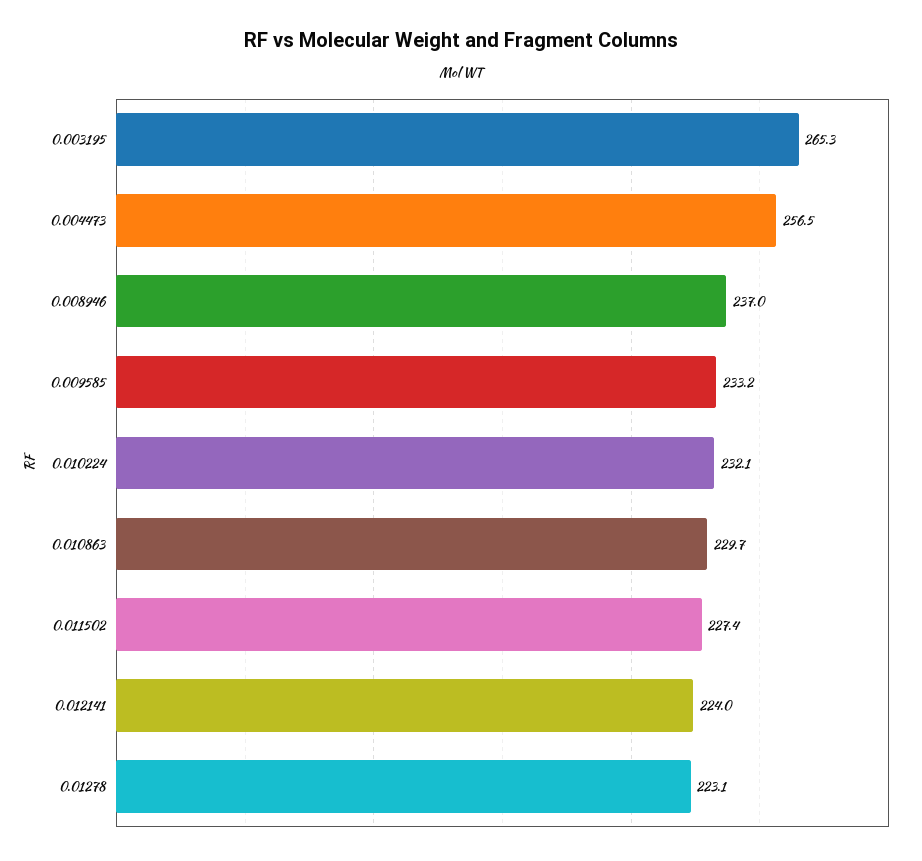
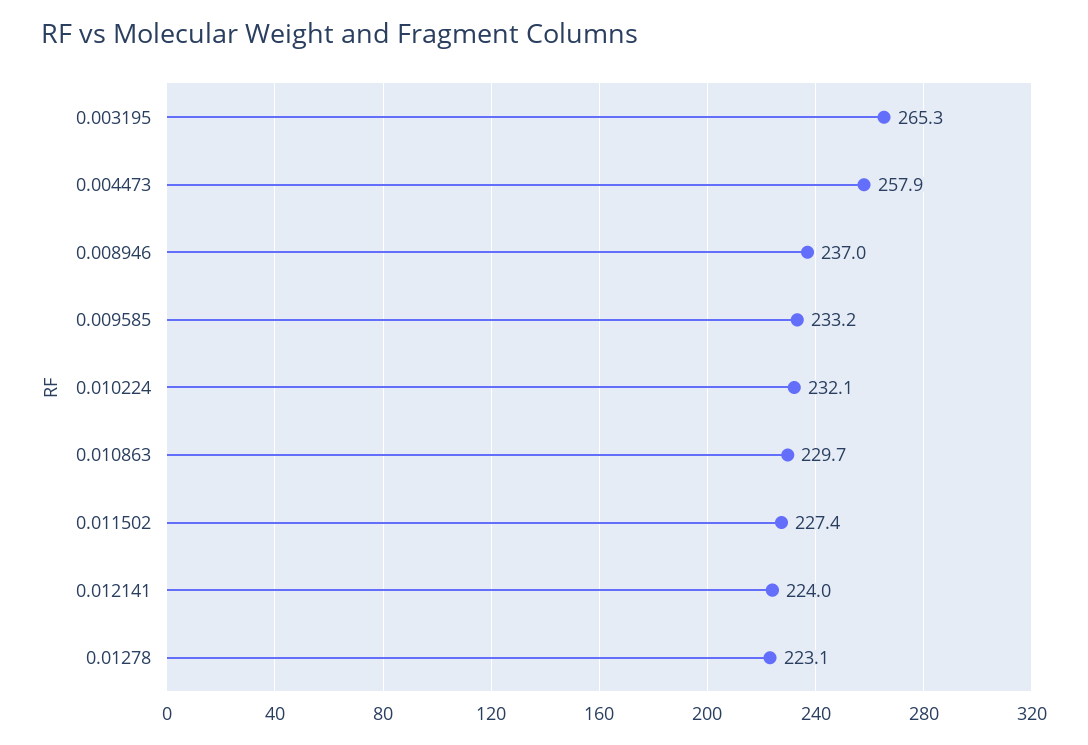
0.004473: 256.5 -> 257.9

